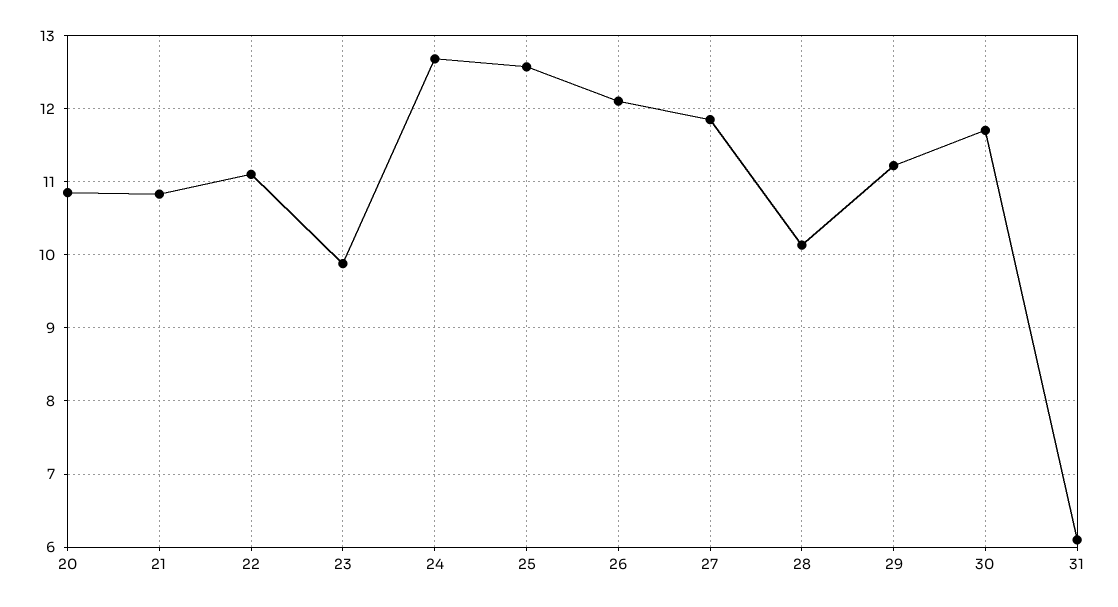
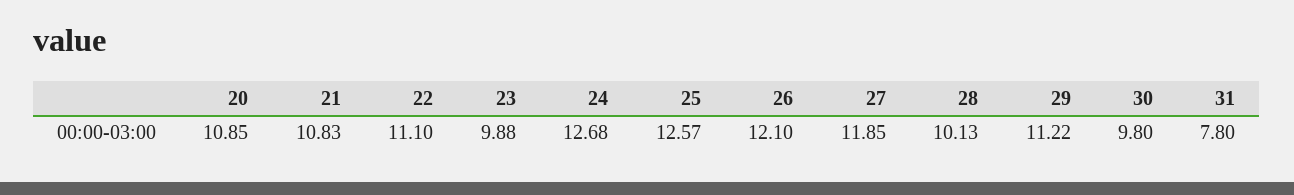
30: 11.7 -> 9.8
31: 6.1 -> 7.8

